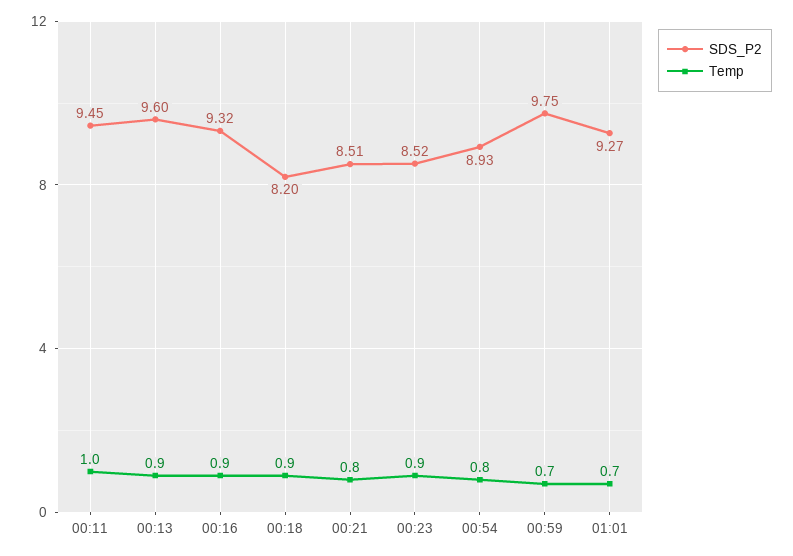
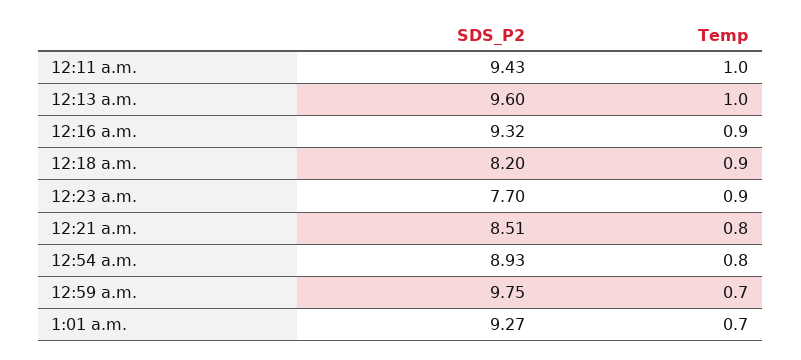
SDS_P2, 00:11: 9.45 -> 9.43
Temp, 00:13: 0.9 -> 1
SDS_P2, 00:23: 8.52 -> 7.7

